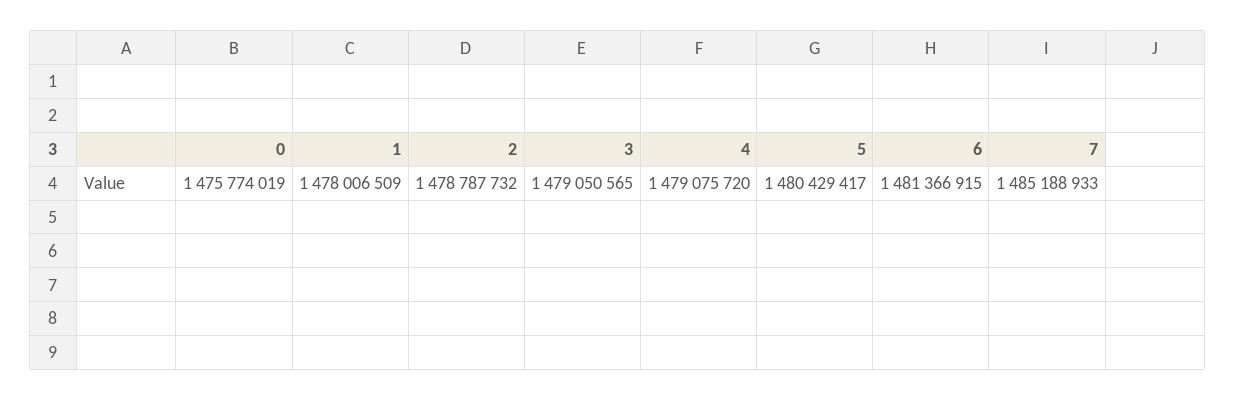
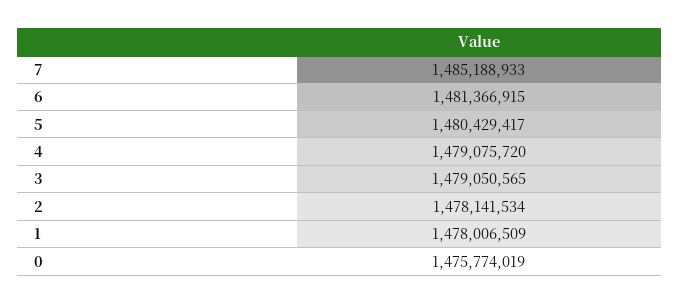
2: 1478787732 -> 1478141534

